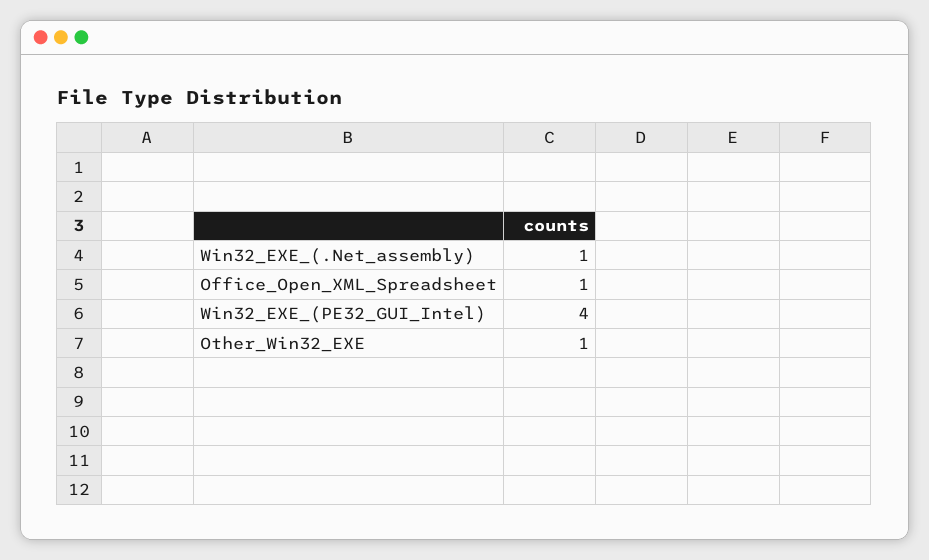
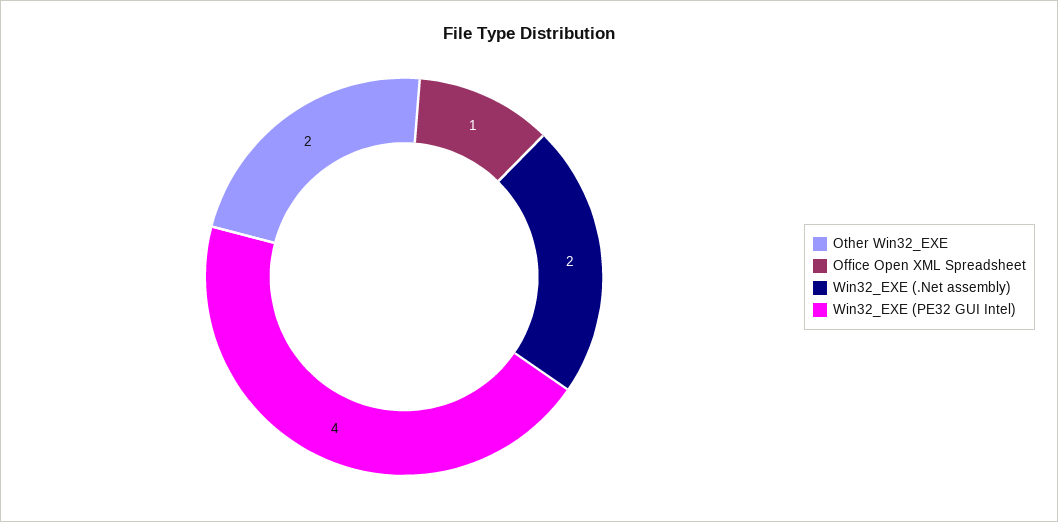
Win32_EXE_(.Net_assembly): 1 -> 2
Other_Win32_EXE: 1 -> 2

